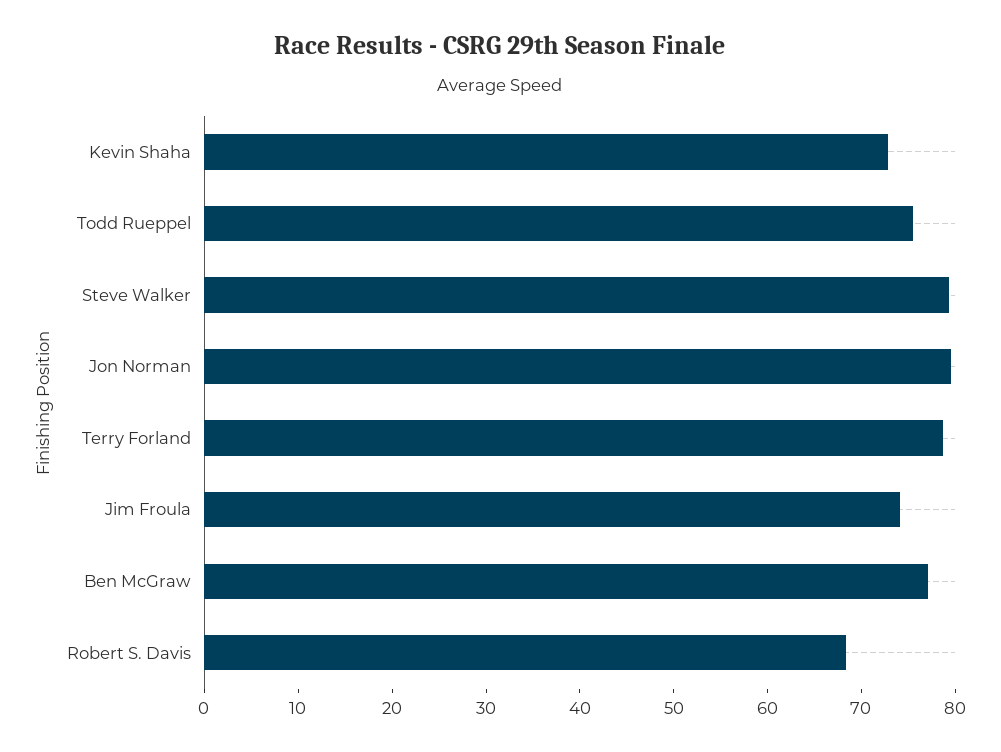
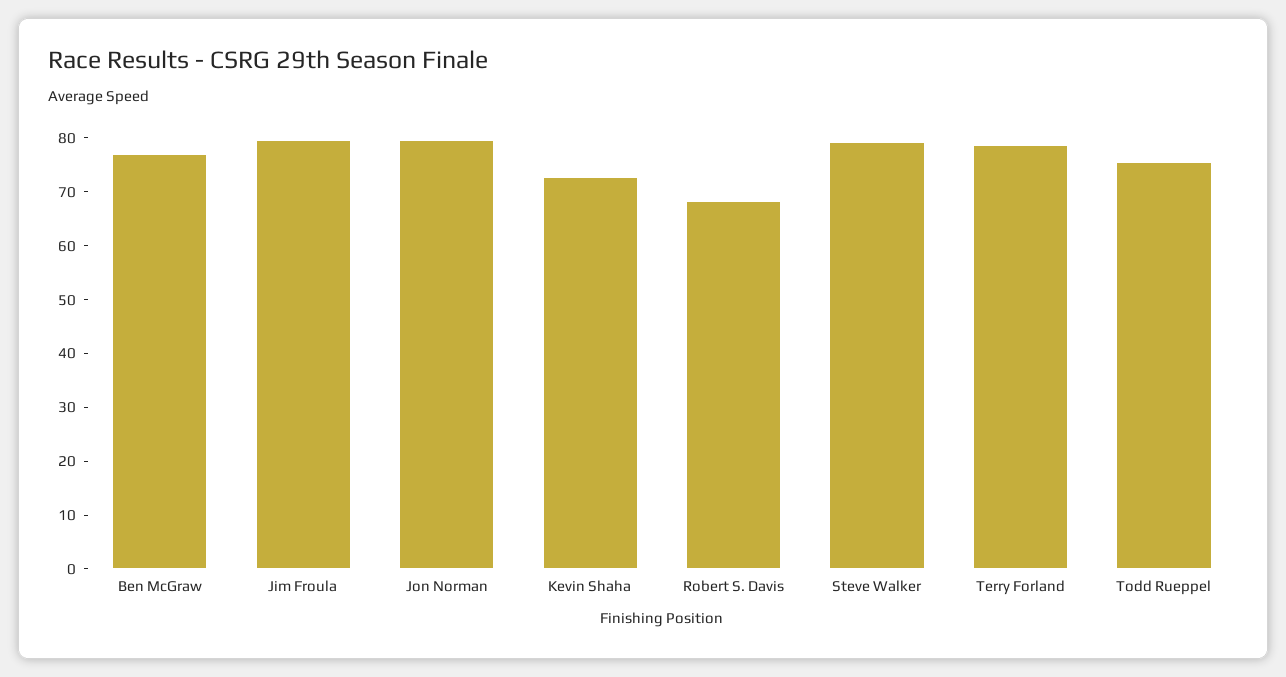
Jim Froula: 74 -> 80

